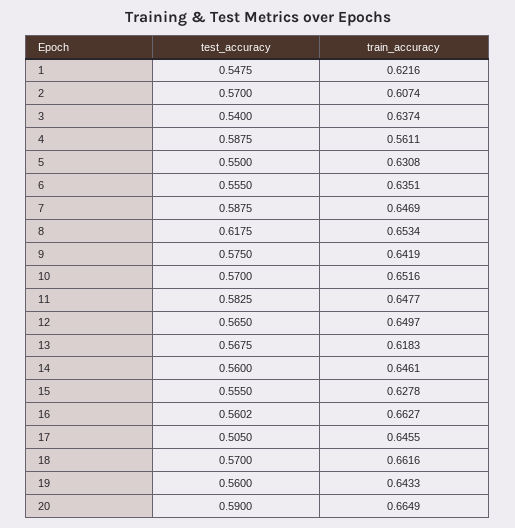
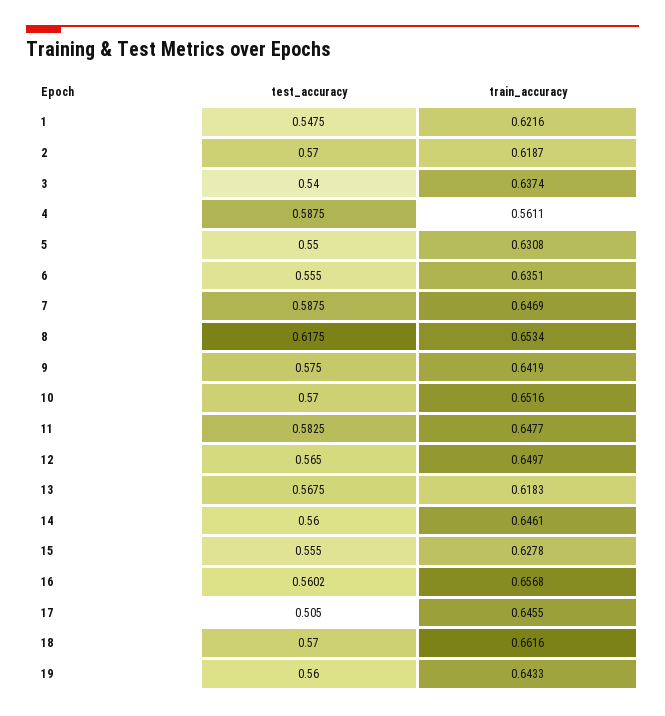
train_accuracy, 2: 0.6074 -> 0.6187
train_accuracy, 16: 0.6627 -> 0.6568
test_accuracy, 20: 0.59 -> none
train_accuracy, 20: 0.6649 -> none

